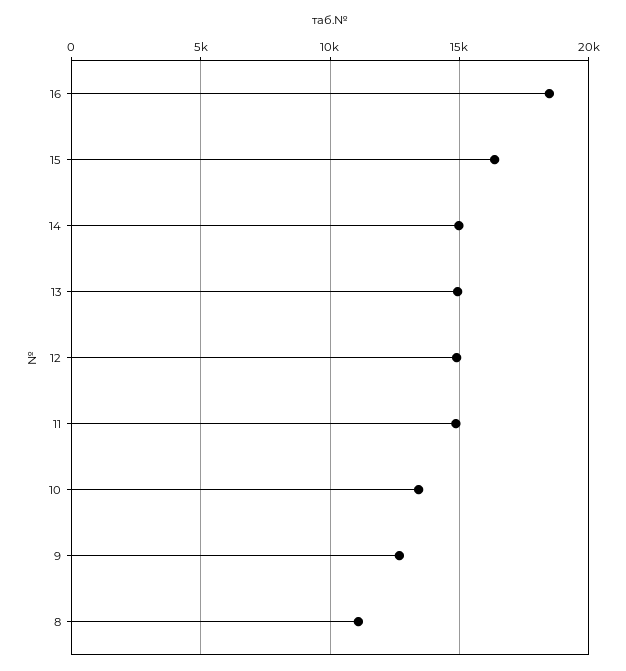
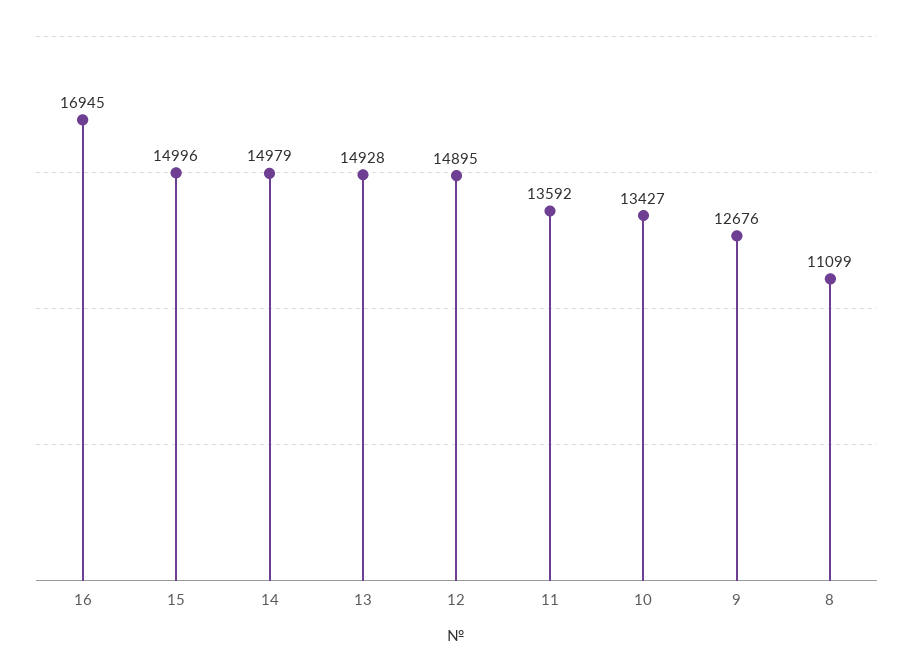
16: 18500 -> 16945
15: 16500 -> 14996
11: 15000 -> 13592

